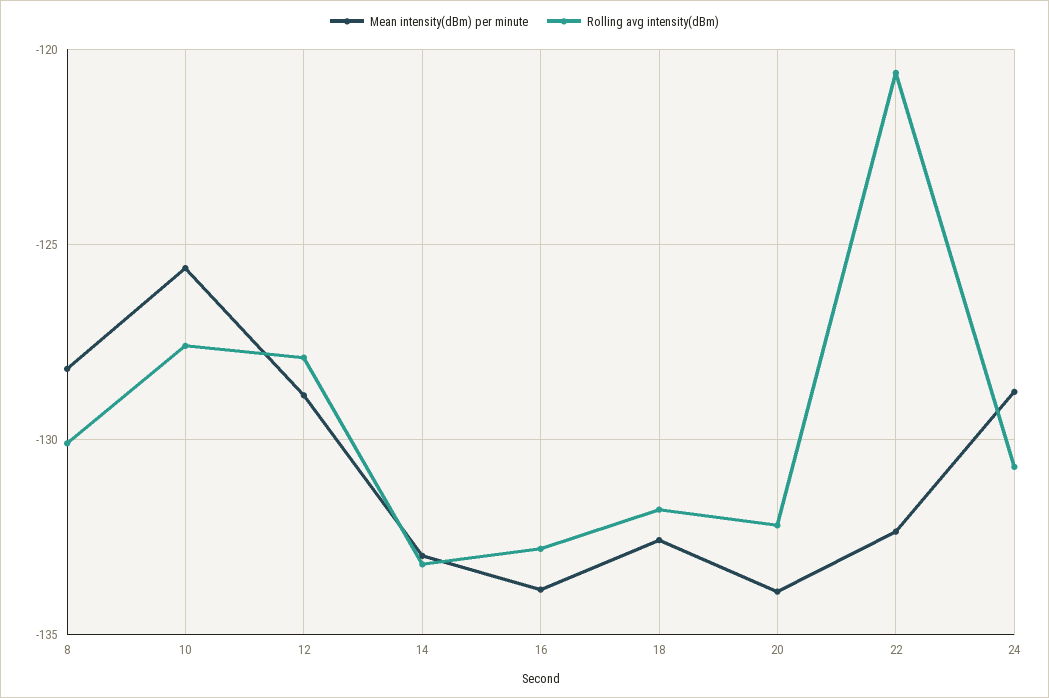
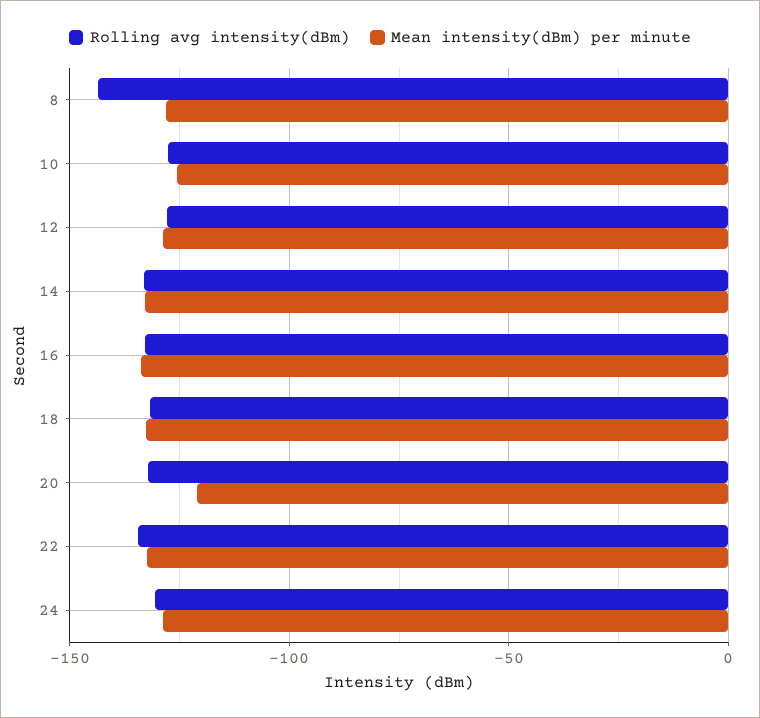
Rolling avg intensity(dBm), 8: -130 -> -145
Mean intensity(dBm) per minute, 20: -134 -> -120
Rolling avg intensity(dBm), 22: -120.5 -> -135

